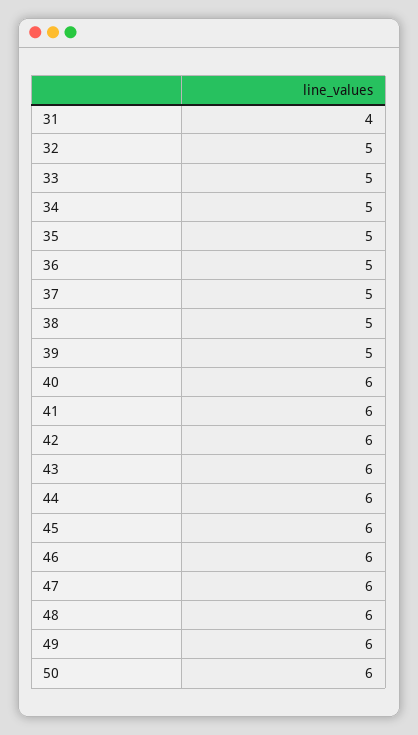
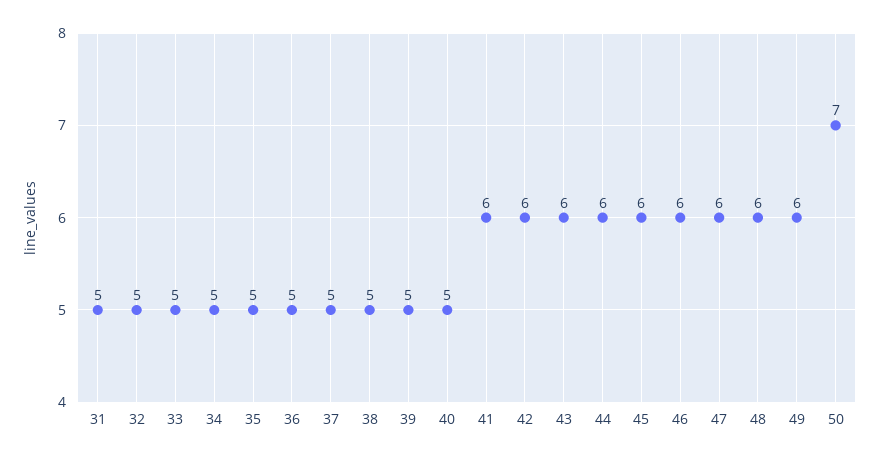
31: 4 -> 5
40: 6 -> 5
50: 6 -> 7

